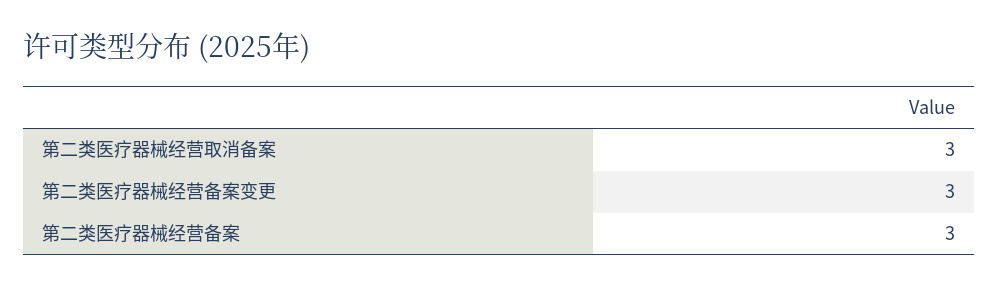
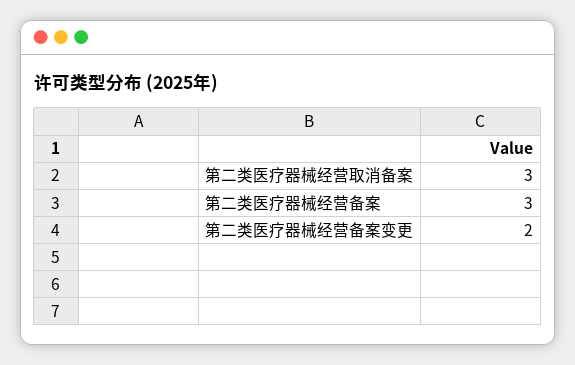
第二类医疗器械经营备案变更: 3 -> 2

